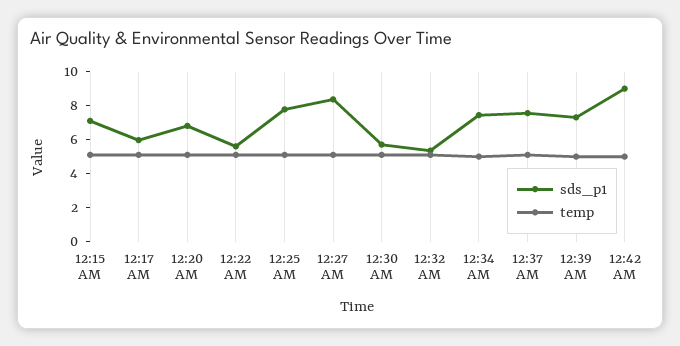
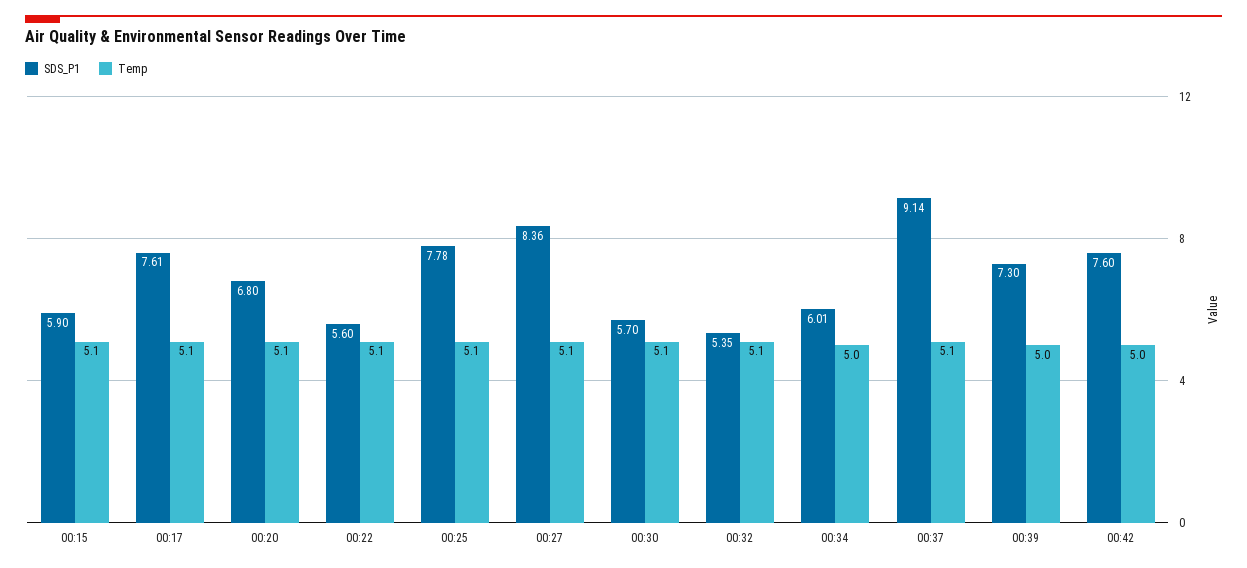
sds_p1, 12:15 AM: 7 -> 5.9
sds_p1, 12:17 AM: 6 -> 7.61
sds_p1, 12:34 AM: 7.5 -> 6.01
sds_p1, 12:37 AM: 7.5 -> 9.14
sds_p1, 12:42 AM: 9 -> 7.6

